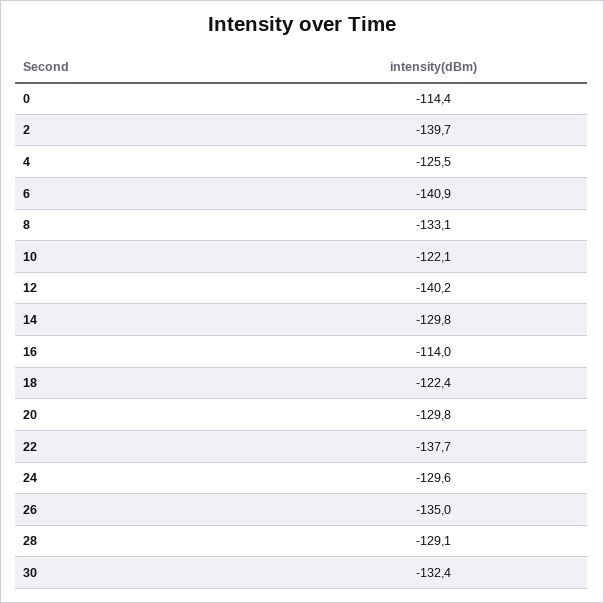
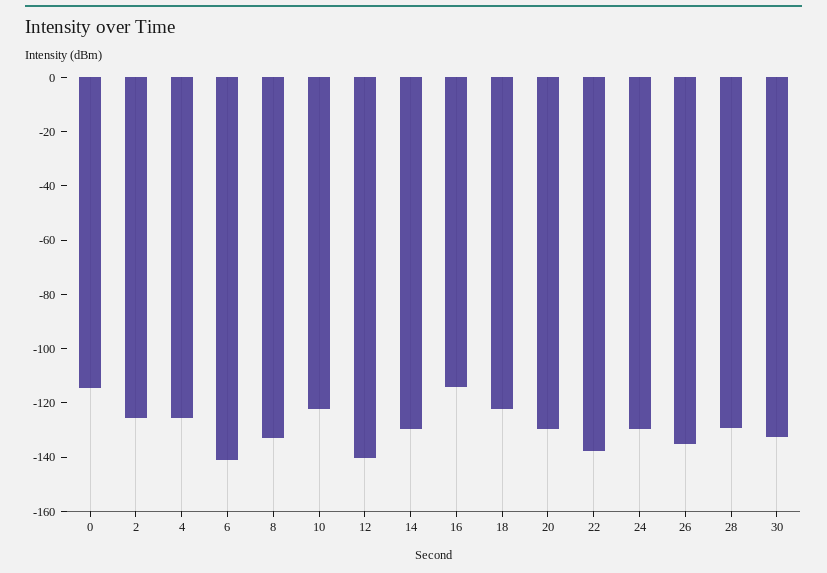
2: -139.7 -> -125

